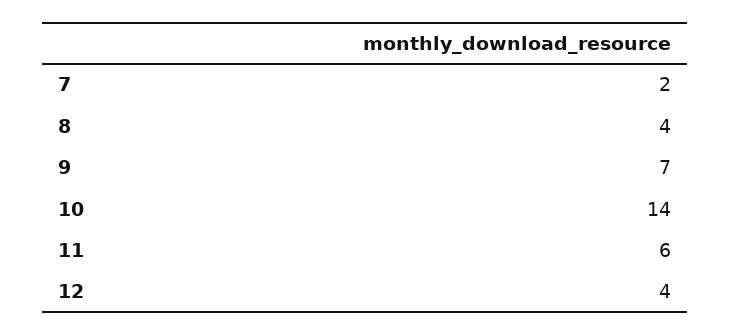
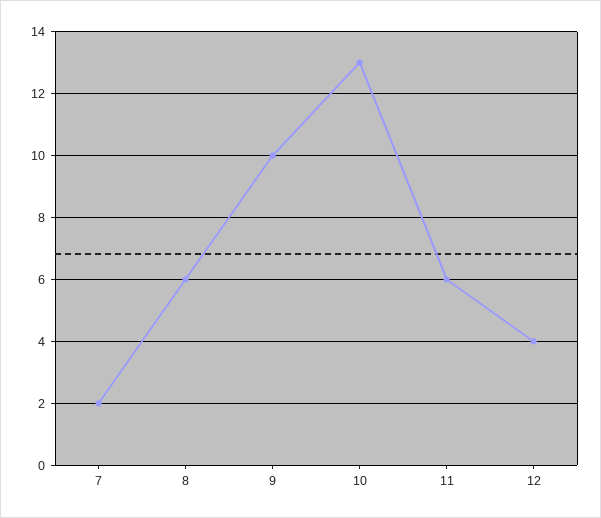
8: 4 -> 6
9: 7 -> 10
10: 14 -> 13

